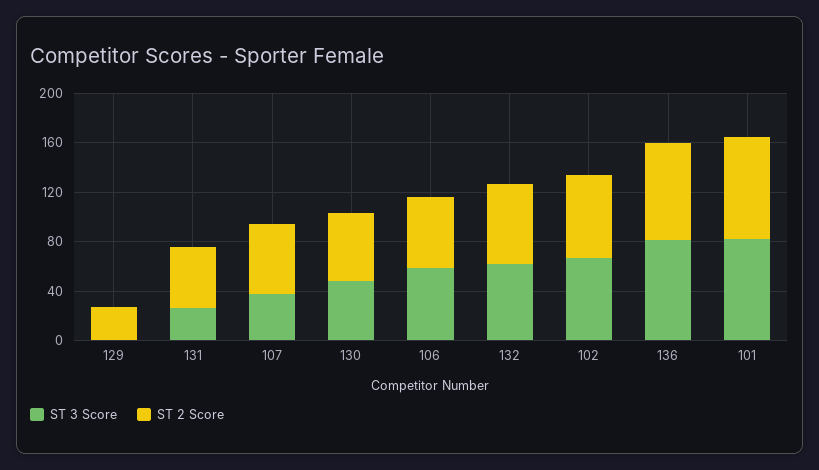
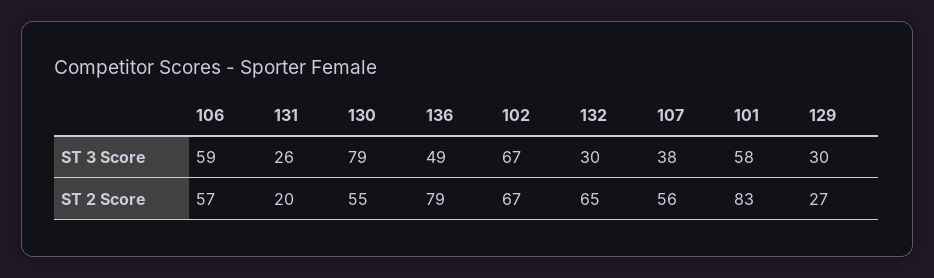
ST 3 Score, 129: 0 -> 30
ST 2 Score, 131: 50 -> 20
ST 3 Score, 130: 50 -> 79
ST 3 Score, 132: 60 -> 30
ST 3 Score, 136: 80 -> 49
ST 3 Score, 101: 80 -> 58

